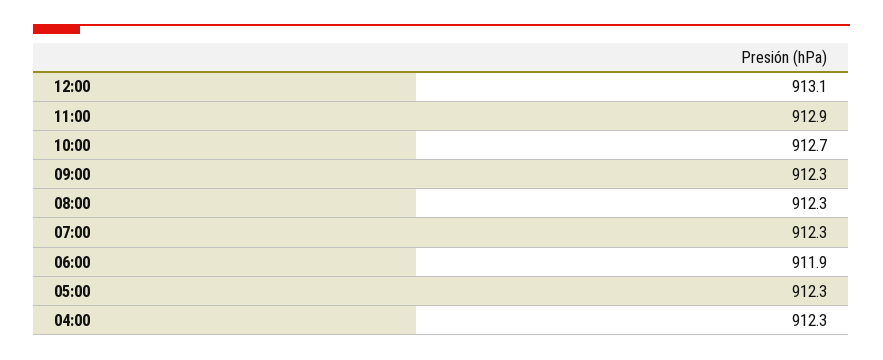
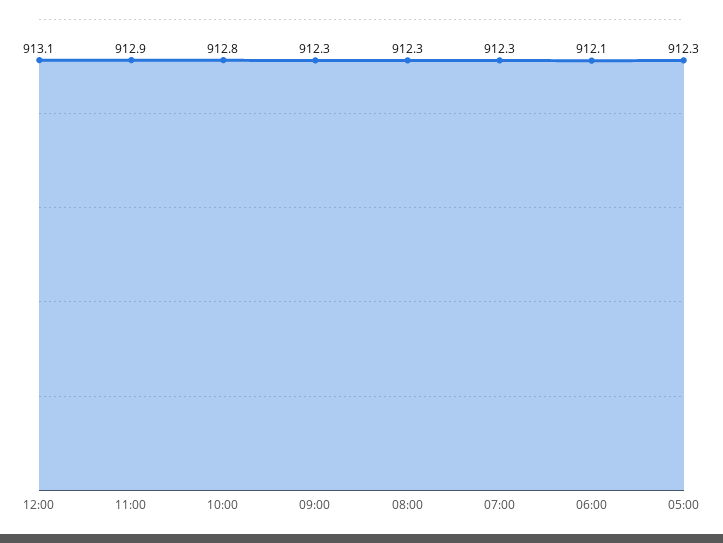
10:00: 912.7 -> 912.8
06:00: 911.9 -> 912.1
04:00: 912.3 -> none

